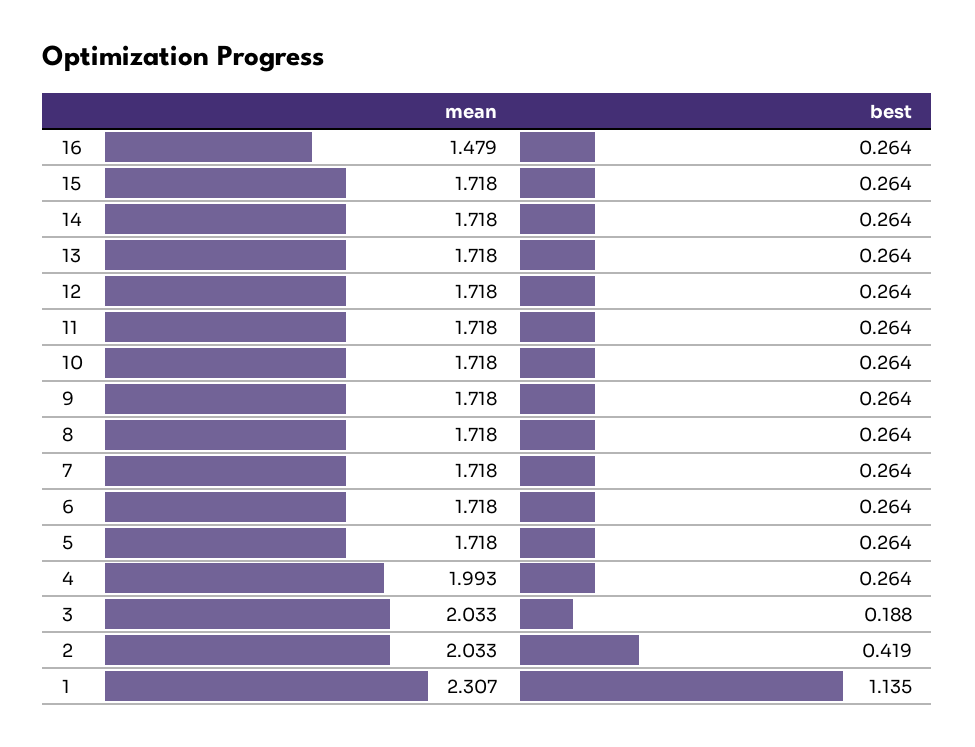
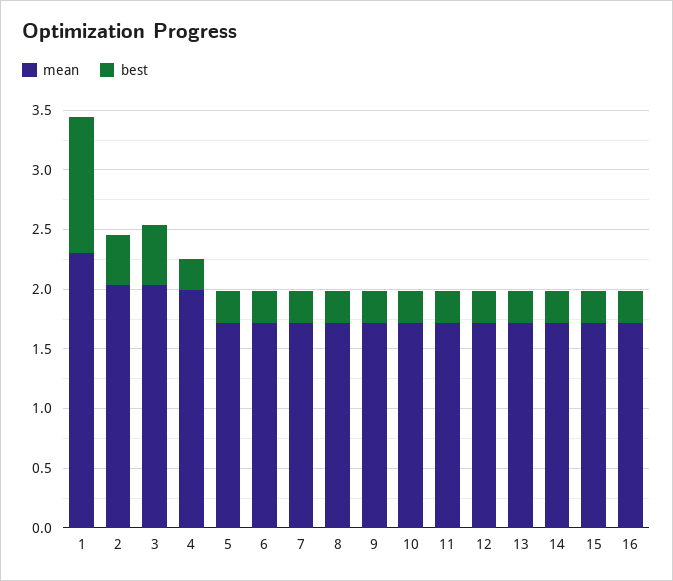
mean, 16: 1.479 -> 1.7
best, 3: 0.188 -> 0.5

